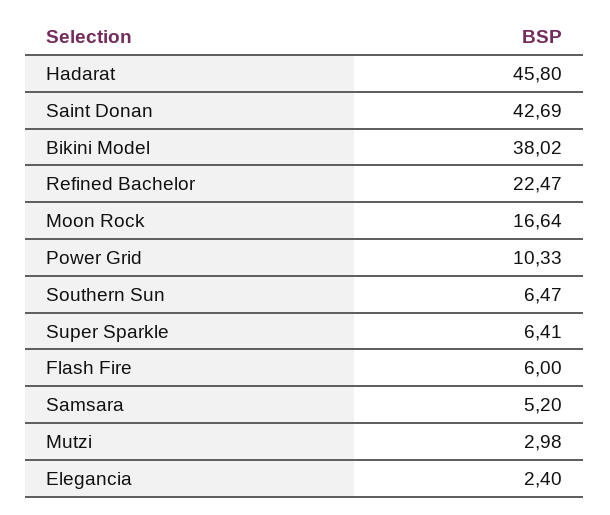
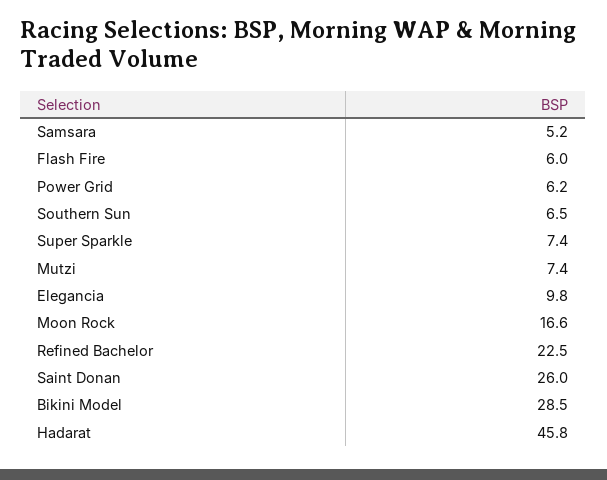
Saint Donan: 42.69 -> 26
Bikini Model: 38.02 -> 28.5
Power Grid: 10.33 -> 6.2
Super Sparkle: 6.41 -> 7.4
Mutzi: 2.98 -> 7.4
Elegancia: 2.4 -> 9.8

